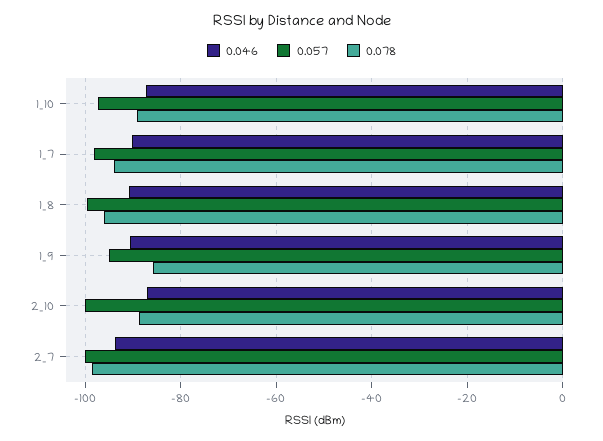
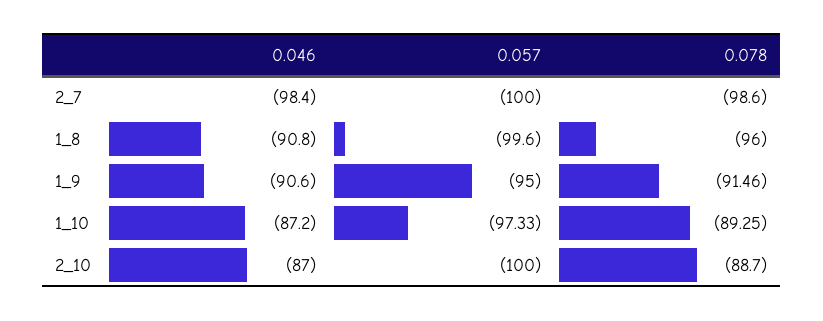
0.046, 1_7: -90 -> none
0.057, 1_7: -98 -> none
0.078, 1_7: -94 -> none
0.078, 1_9: -86 -> -91.46
0.046, 2_7: -94 -> -98.4

